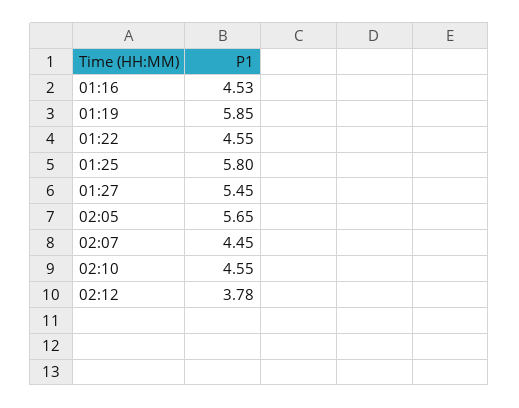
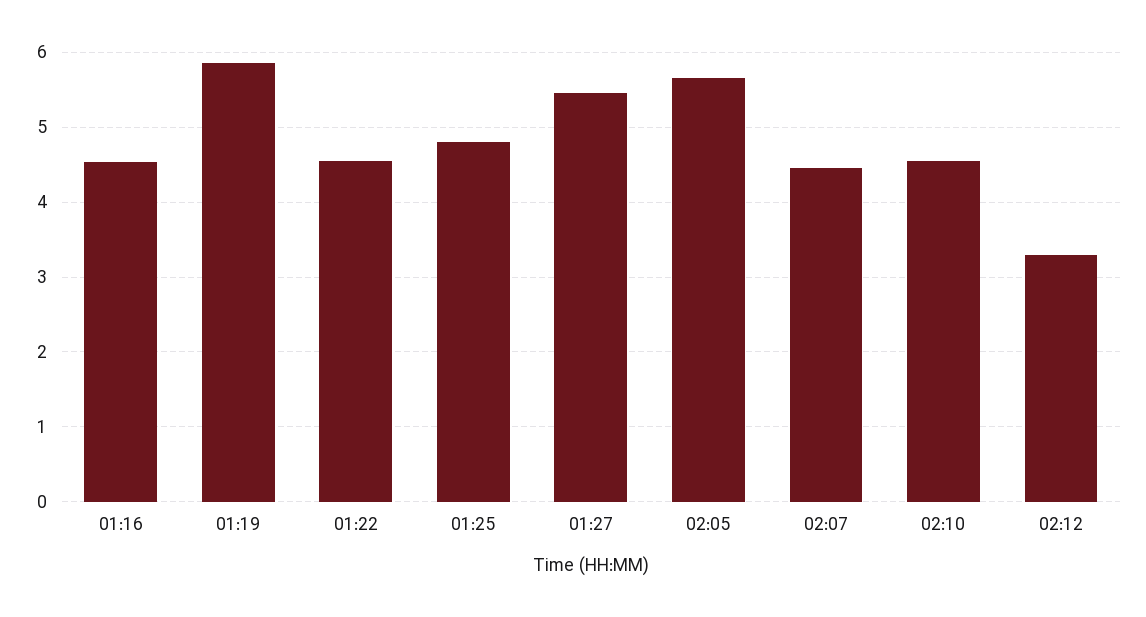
01:25: 5.8 -> 4.8
02:12: 3.78 -> 3.3

